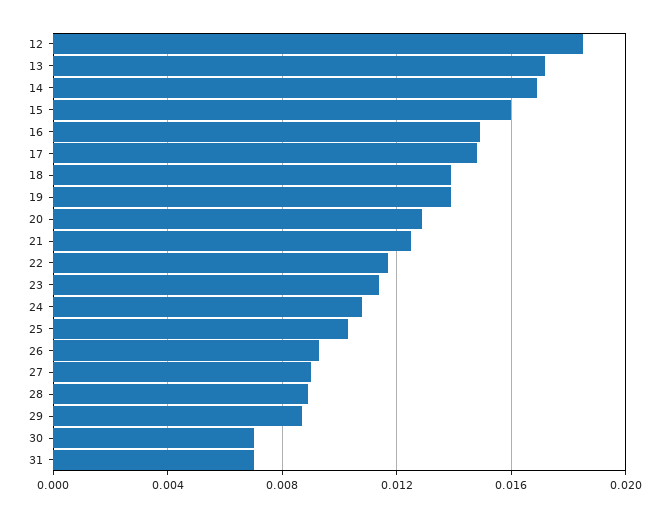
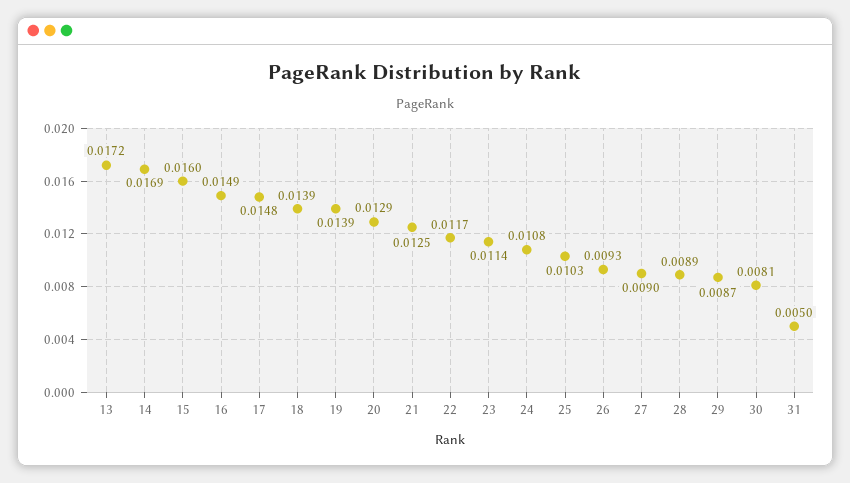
12: 0.0185 -> none
30: 0.007 -> 0.0081
31: 0.007 -> 0.005

